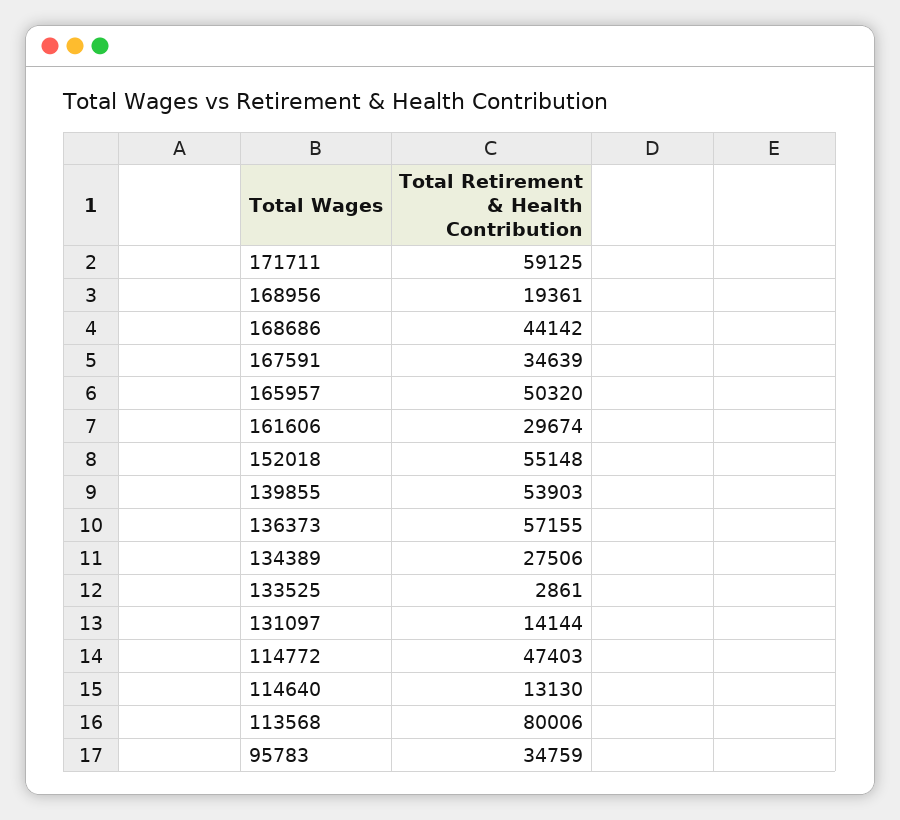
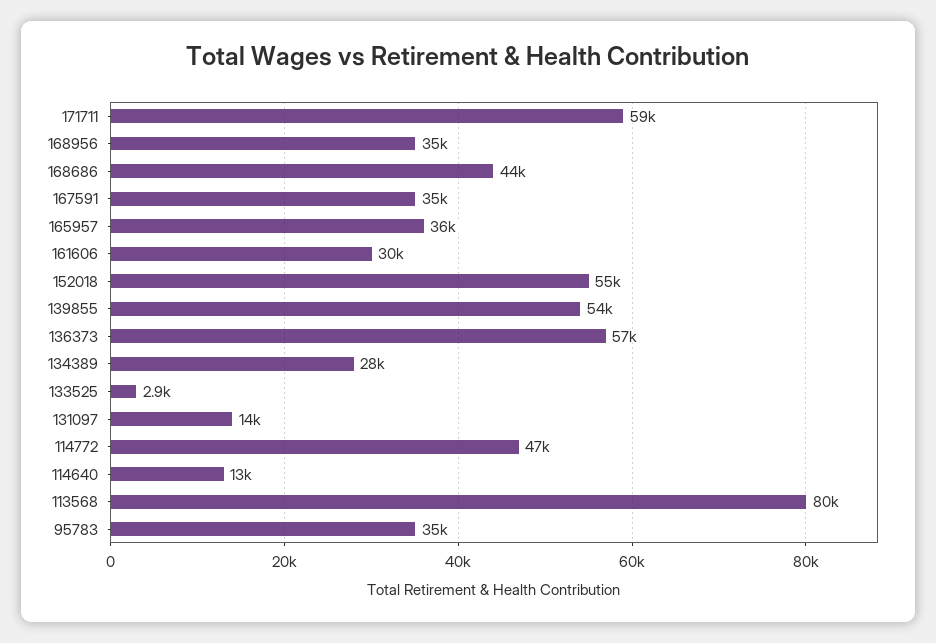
168956: 19361 -> 35000
165957: 50320 -> 36000

